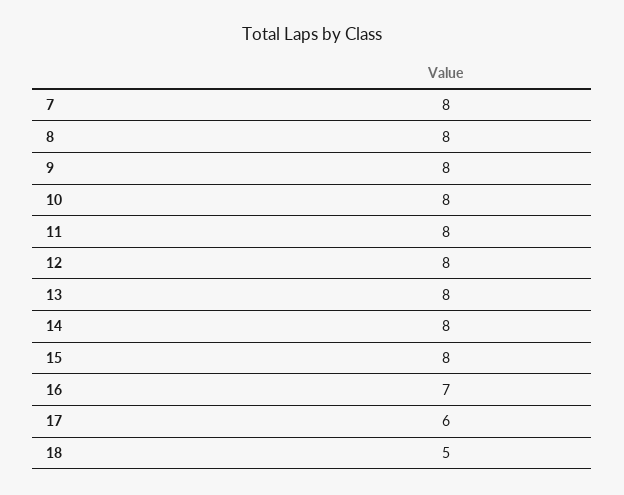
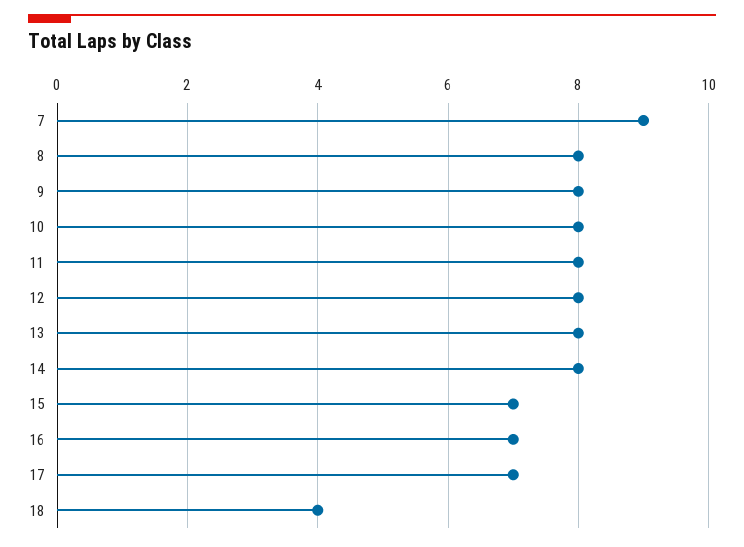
7: 8 -> 9
15: 8 -> 7
17: 6 -> 7
18: 5 -> 4

